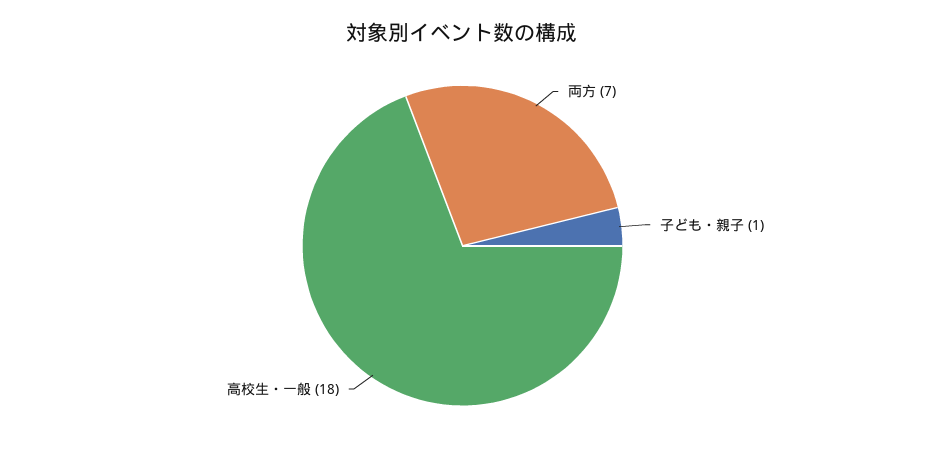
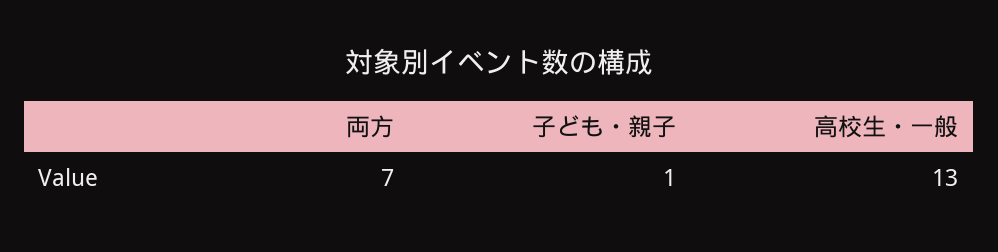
高校生・一般: 18 -> 13

